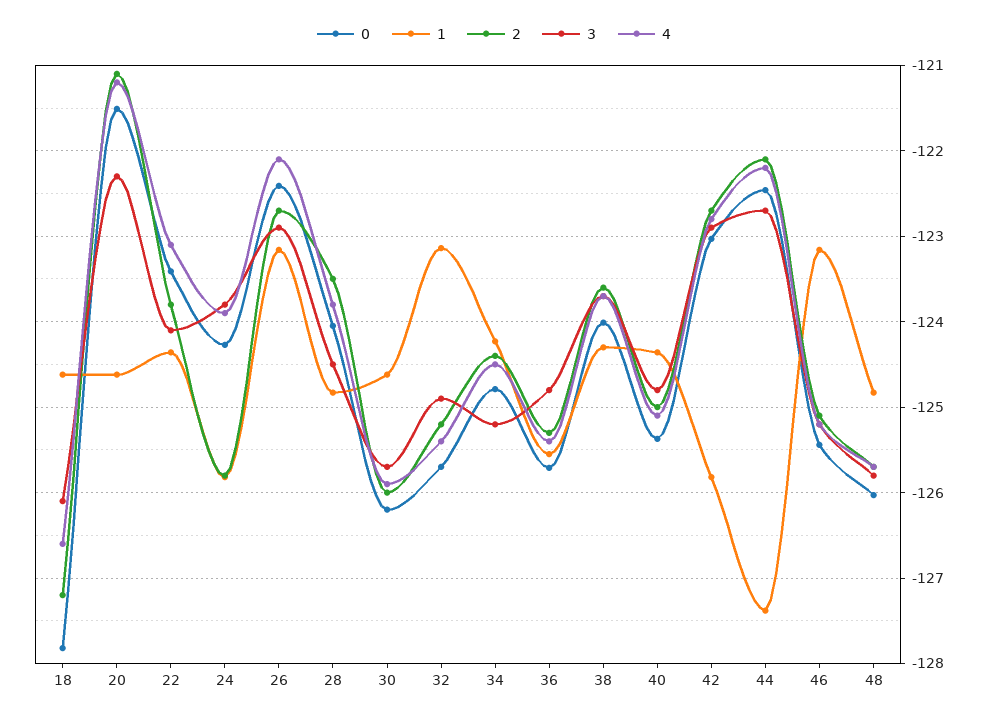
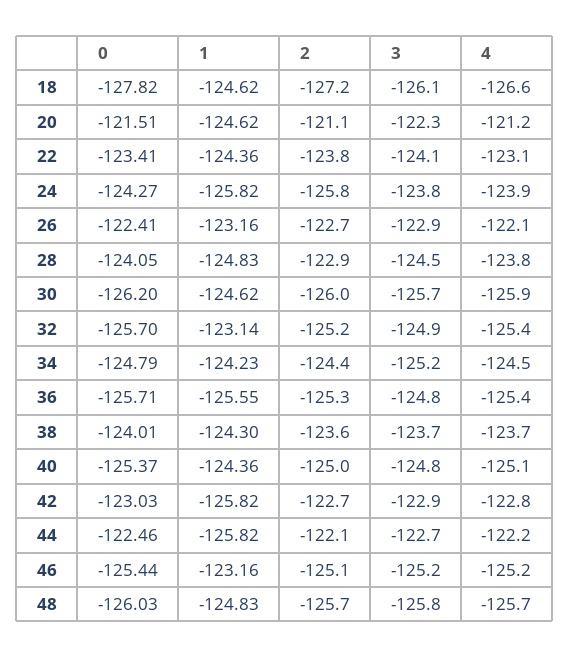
2, 28: -123.5 -> -122.9
1, 44: -127.4 -> -125.82

